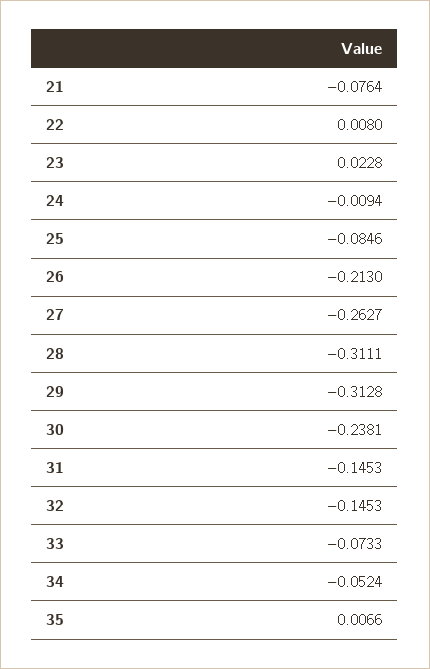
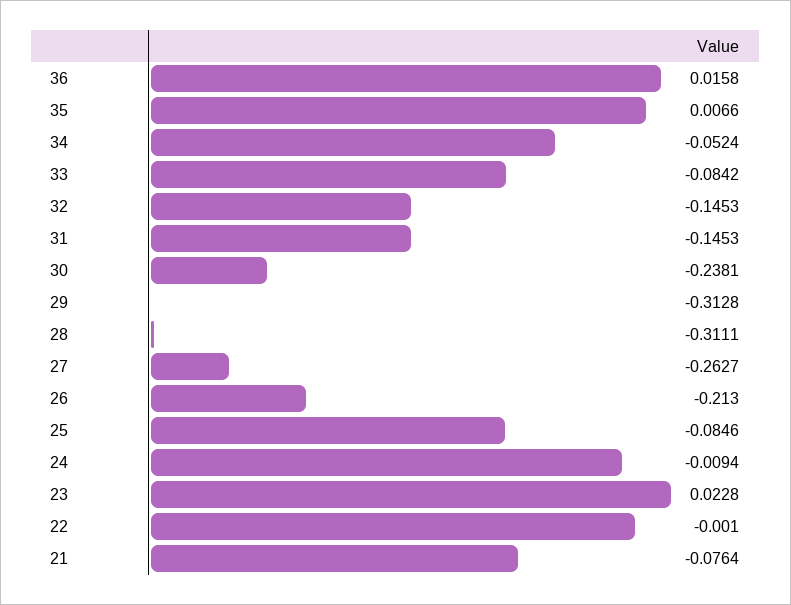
22: 0.008 -> -0.001
33: -0.0733 -> -0.0842
36: none -> 0.0158

